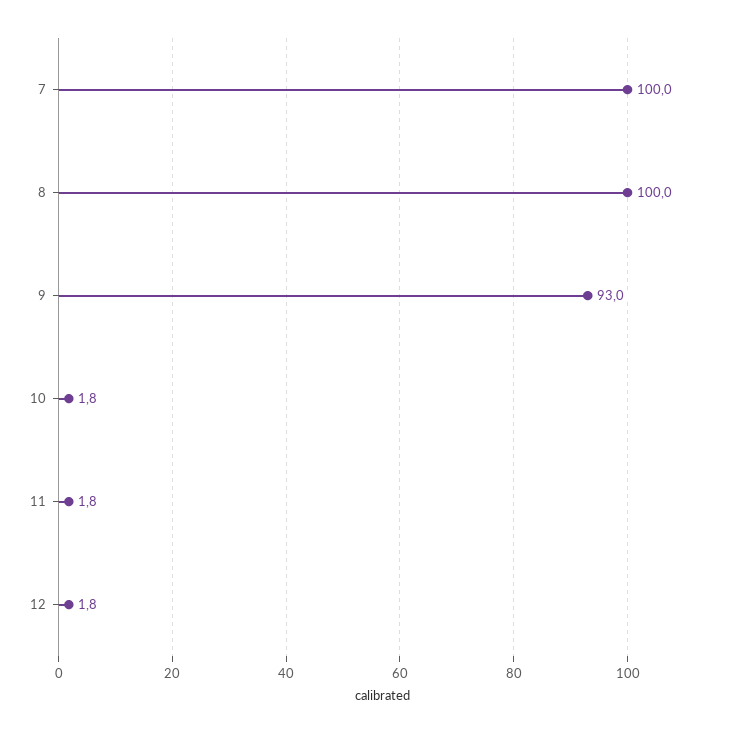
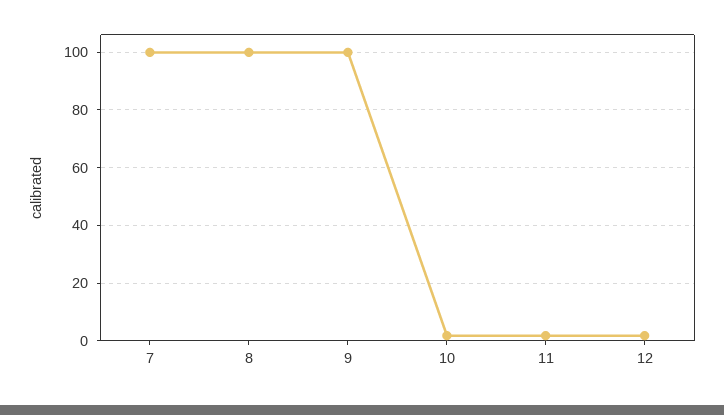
9: 93 -> 100

